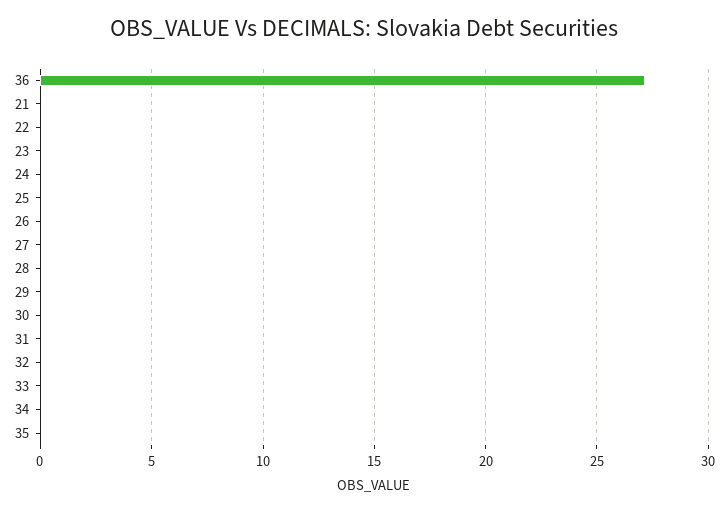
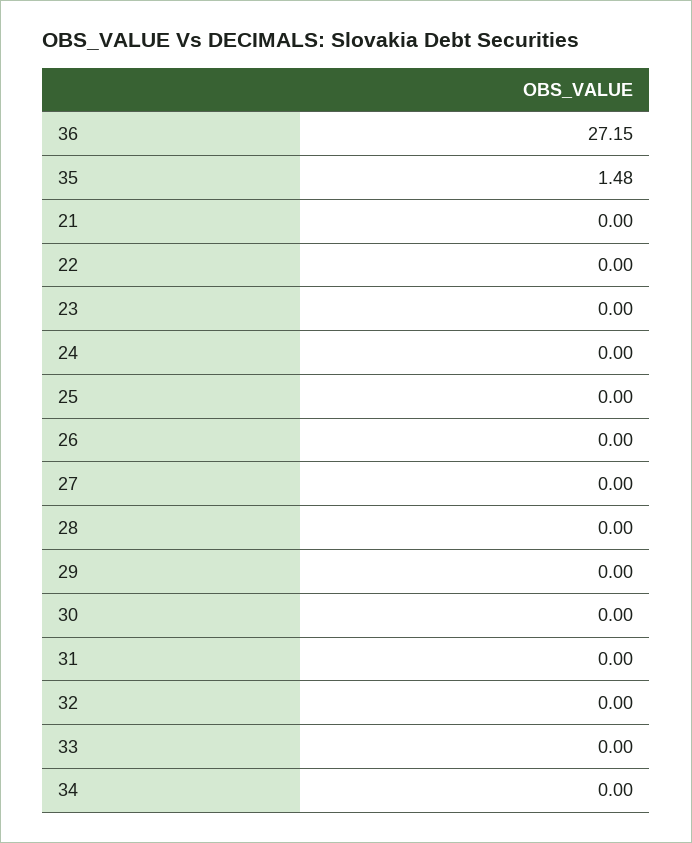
35: 0 -> 1.48

